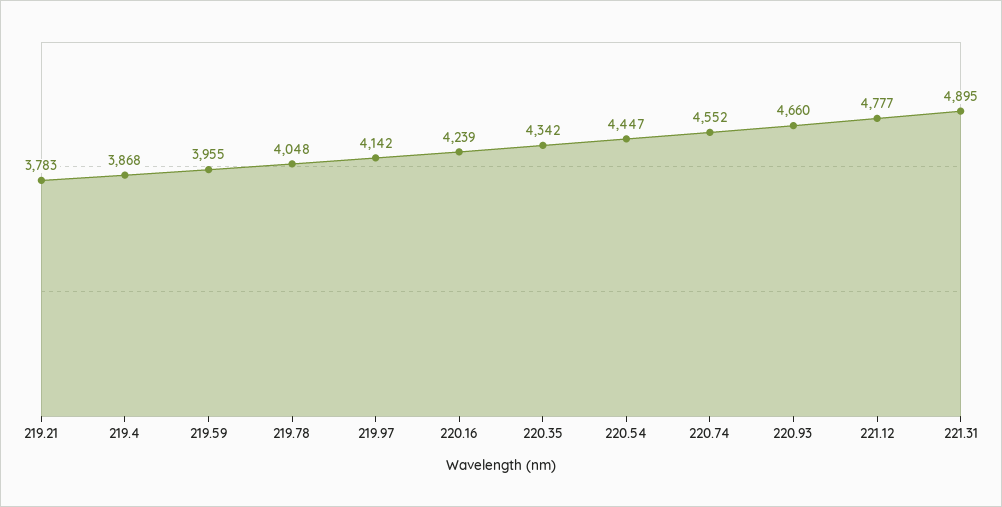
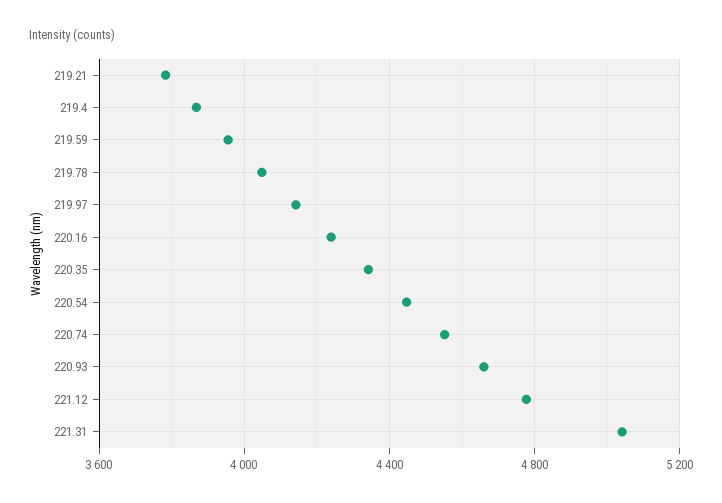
221.31: 4895 -> 5050

